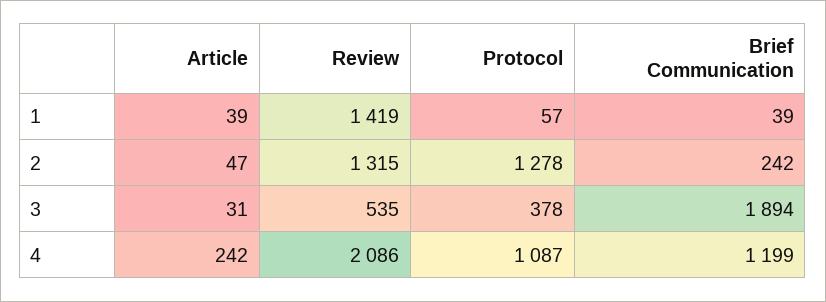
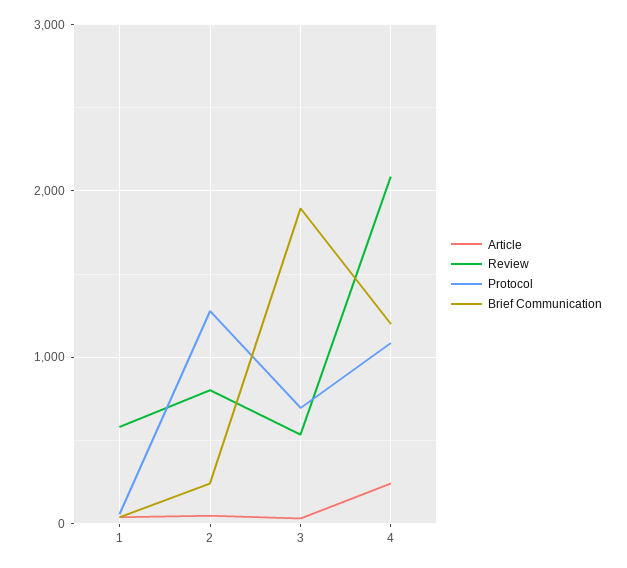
Review, 1: 1419 -> 600
Review, 2: 1315 -> 800
Protocol, 3: 378 -> 700

